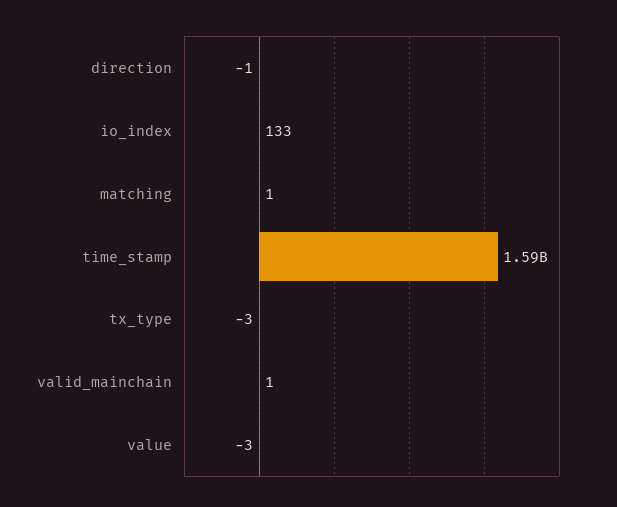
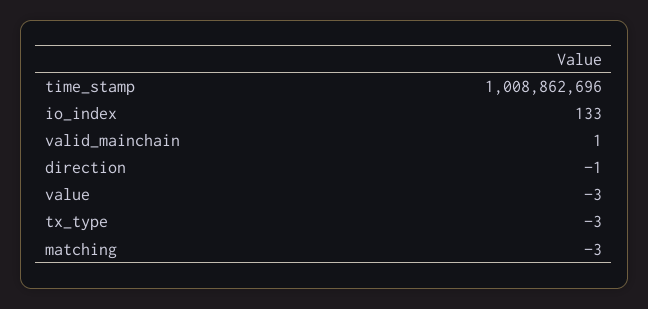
matching: 1 -> -3
time_stamp: 1590000000 -> 1008862696

